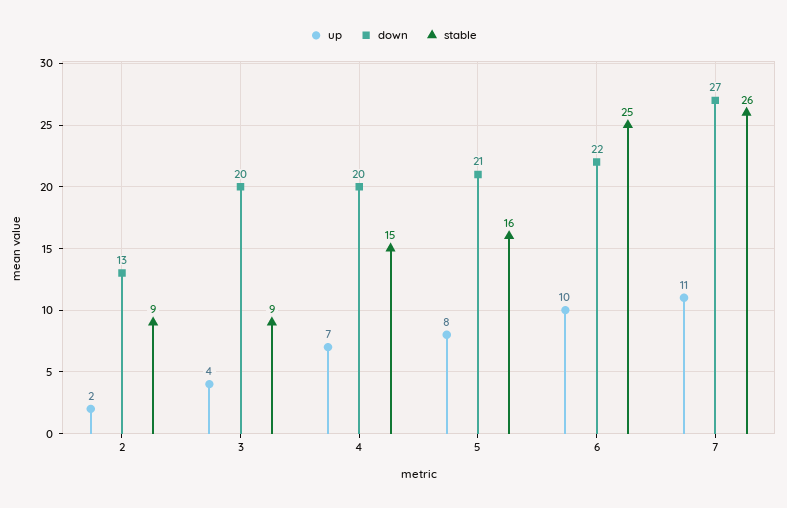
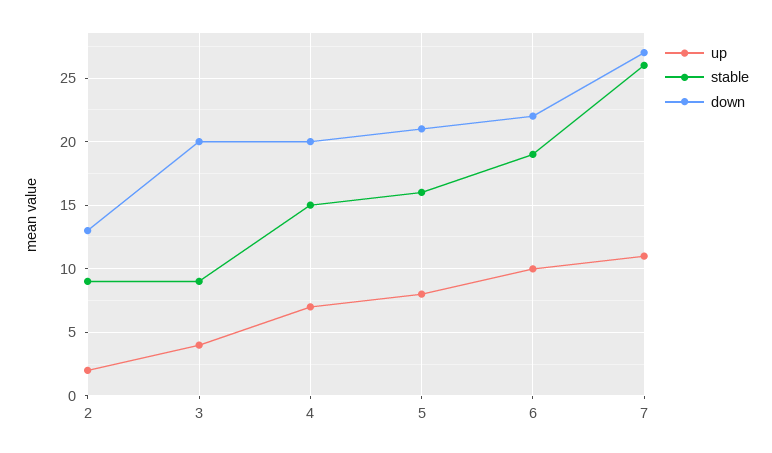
stable, 6: 25 -> 19

